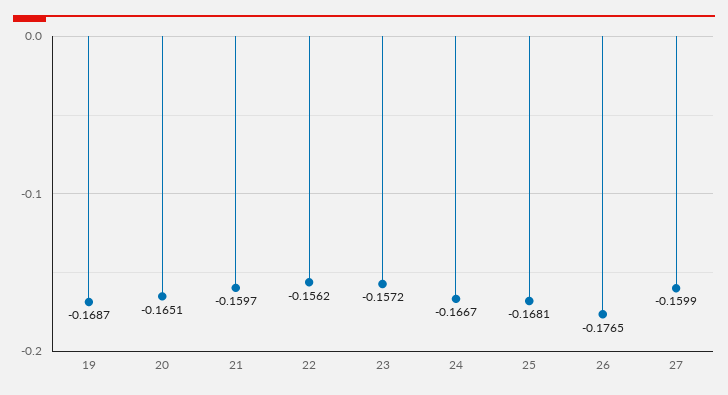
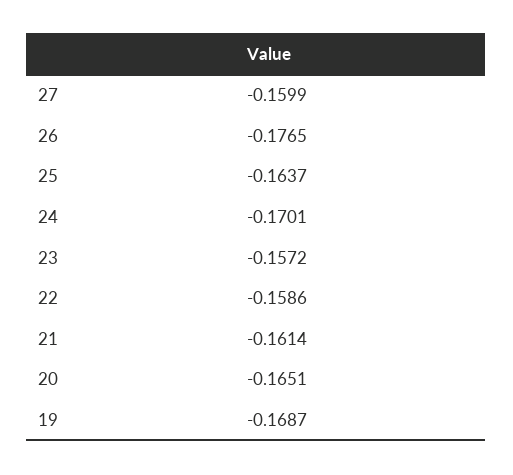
21: -0.1597 -> -0.1614
22: -0.1562 -> -0.1586
24: -0.1667 -> -0.1701
25: -0.1681 -> -0.1637

